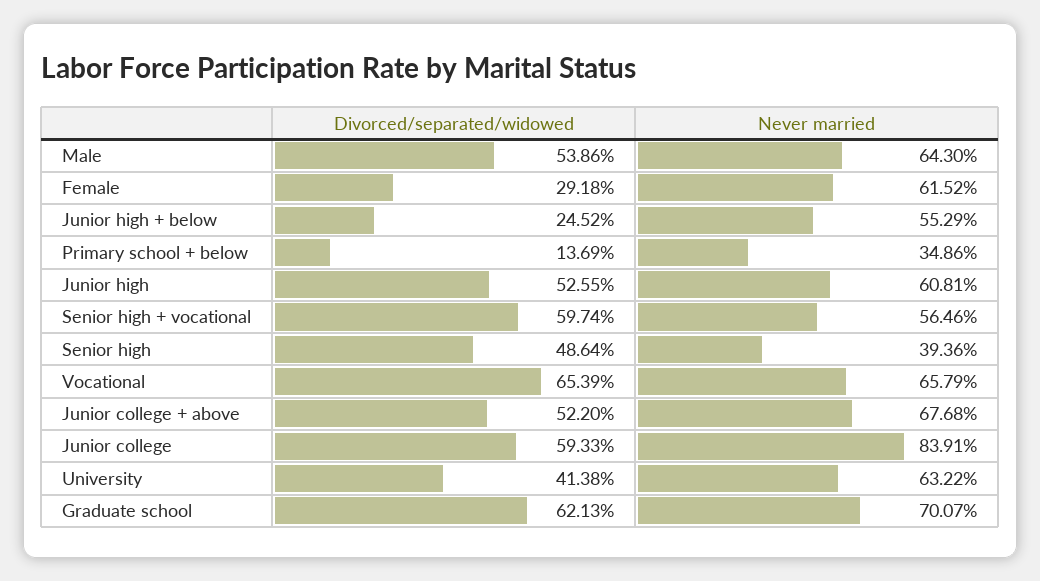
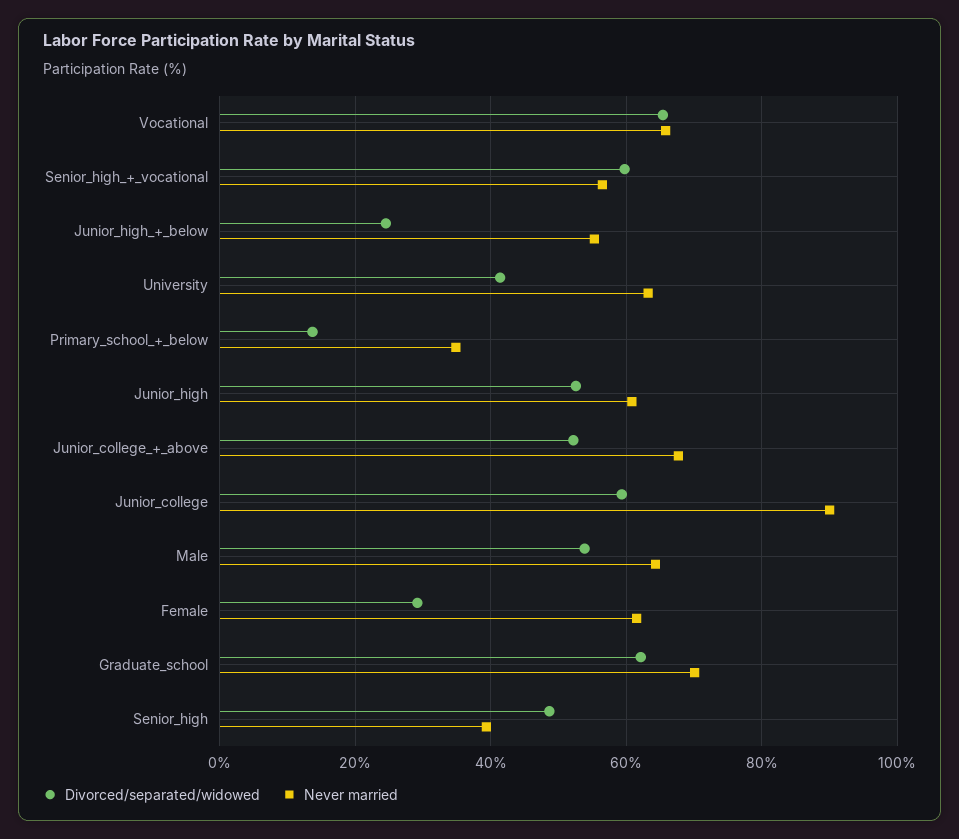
Never married, Junior college: 83.91 -> 90

